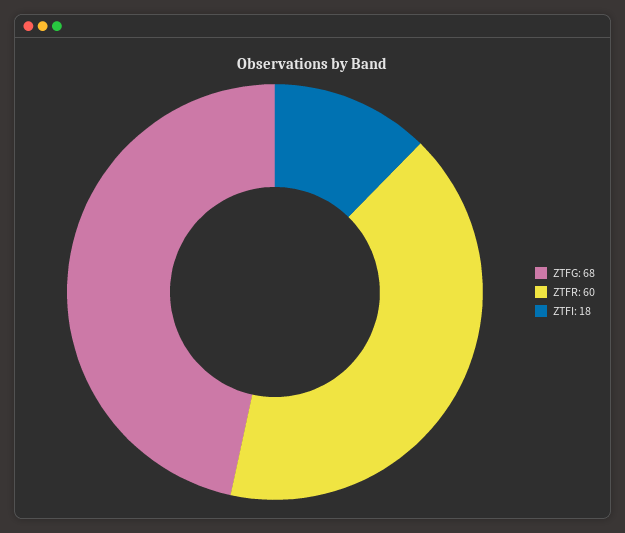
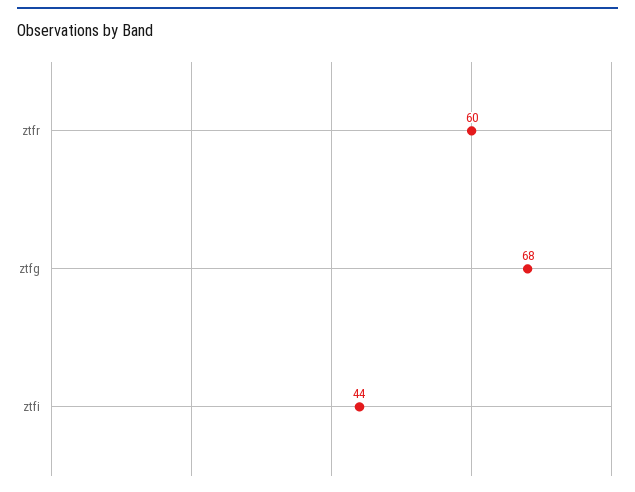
ZTFI: 18 -> 44

